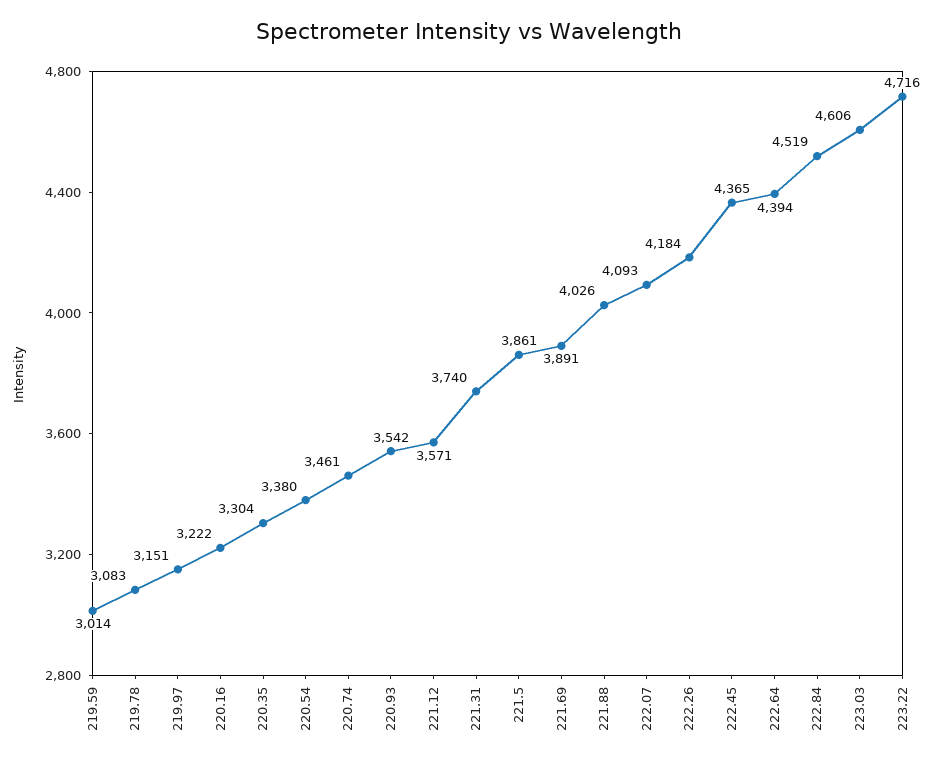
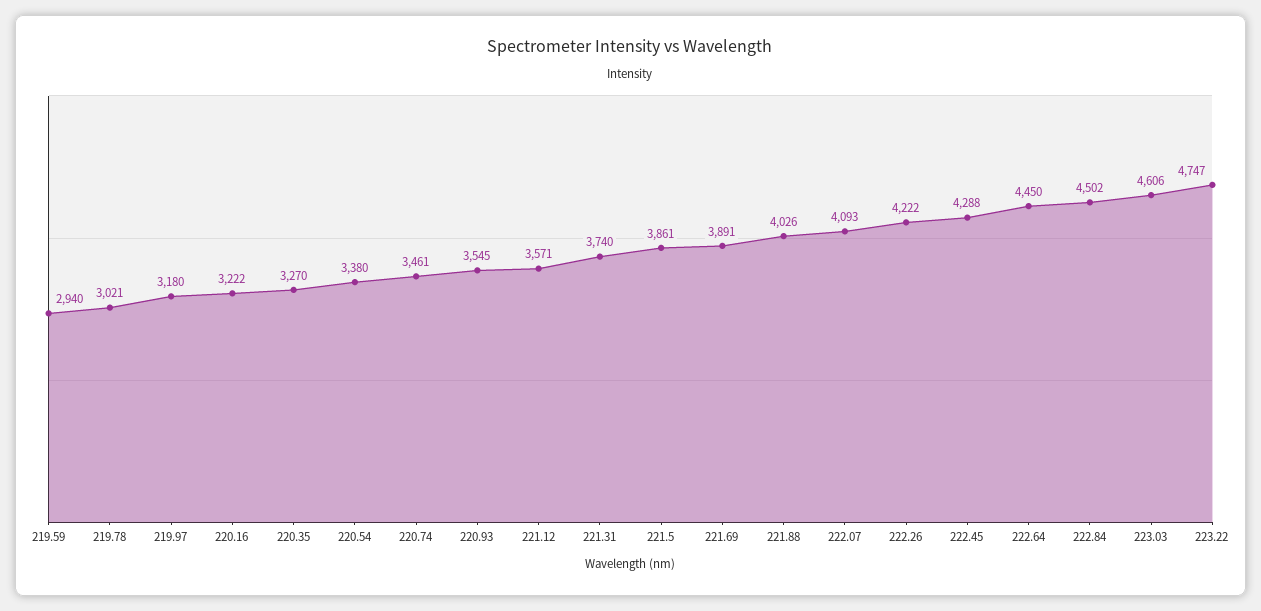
219.59: 3014 -> 2940
219.78: 3083 -> 3021
219.97: 3151 -> 3180
220.35: 3304 -> 3270
220.93: 3542 -> 3545
222.26: 4184 -> 4222
222.45: 4365 -> 4288
222.64: 4394 -> 4450
222.84: 4519 -> 4502
223.22: 4716 -> 4747

